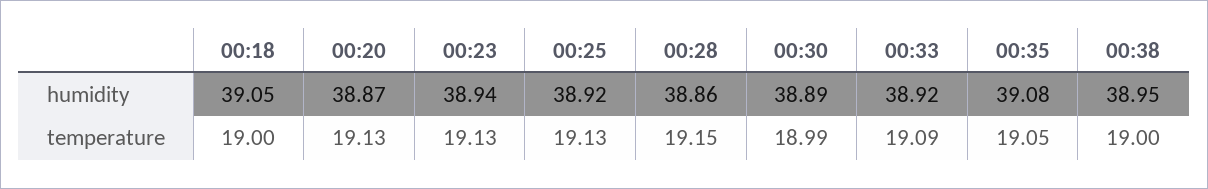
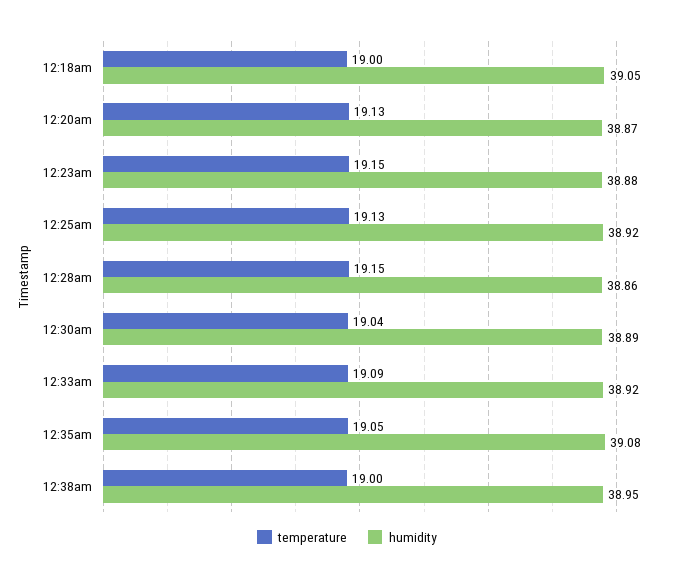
humidity, 00:23: 38.94 -> 38.88
temperature, 00:23: 19.13 -> 19.15
temperature, 00:30: 18.99 -> 19.04

